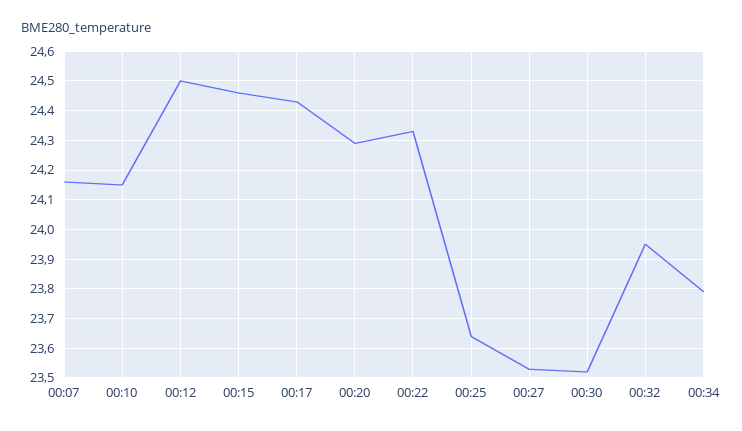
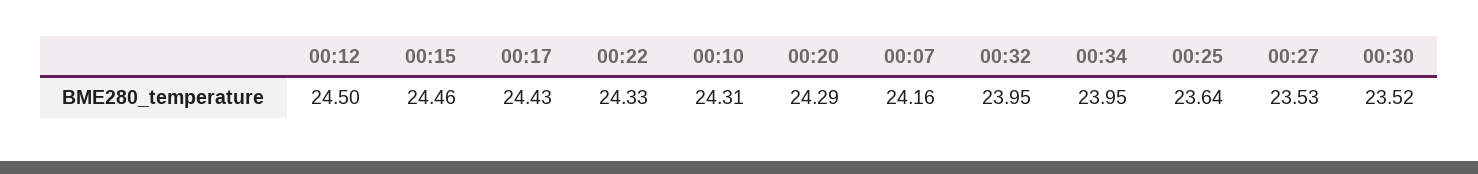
00:10: 24.15 -> 24.31
00:34: 23.8 -> 23.95

